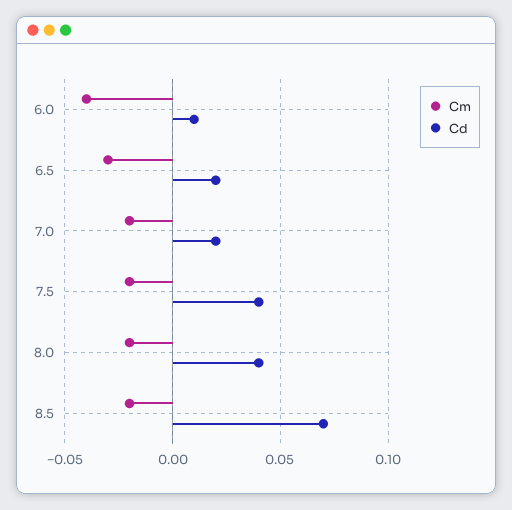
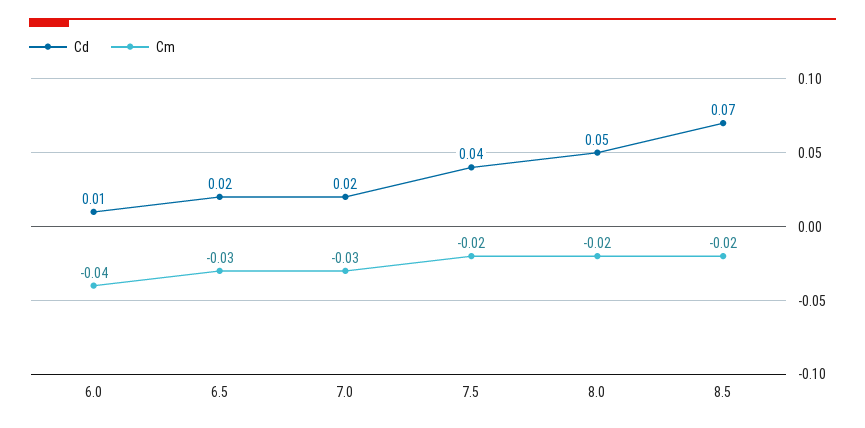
Cm, 7.0: -0.02 -> -0.03
Cd, 8.0: 0.04 -> 0.05

